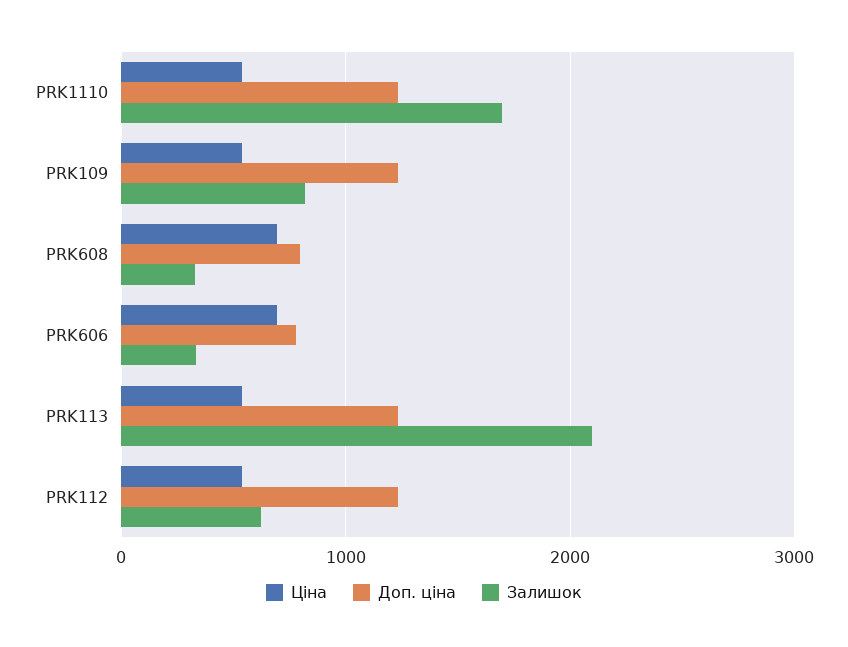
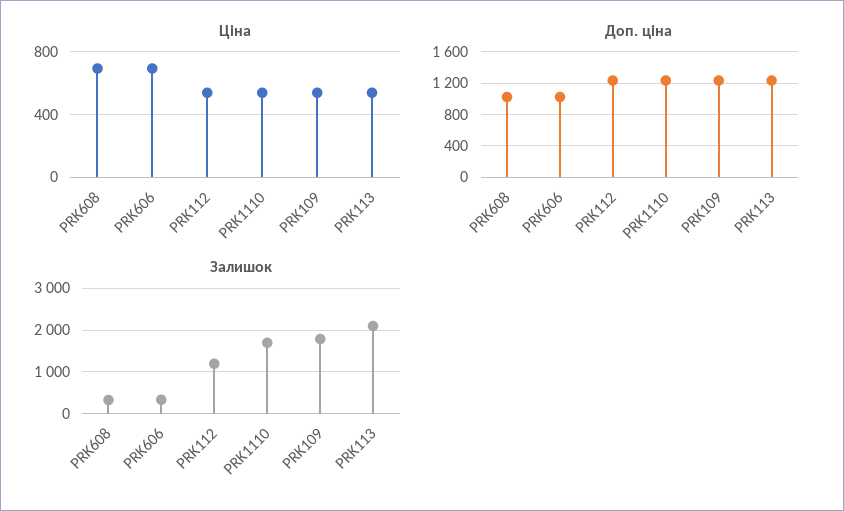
Залишок, PRK109: 800 -> 1800
Доп. ціна, PRK608: 800 -> 1000
Доп. ціна, PRK606: 800 -> 1000
Залишок, PRK112: 600 -> 1200

